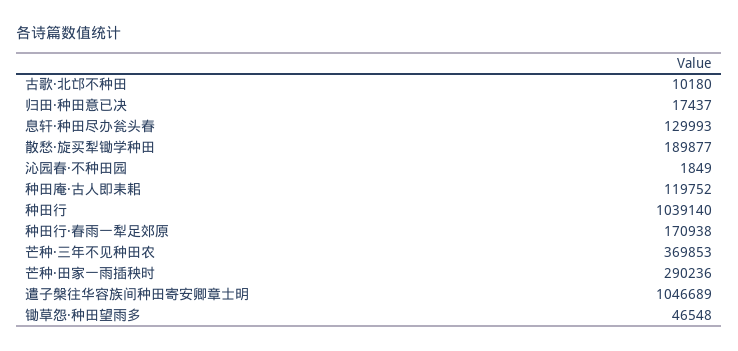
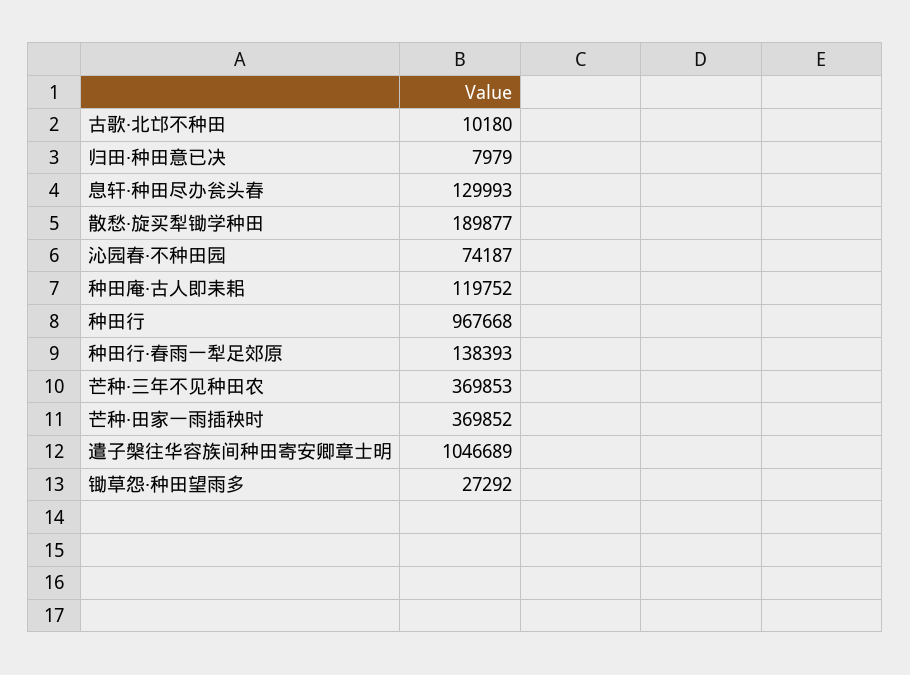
归田·种田意已决: 17437 -> 7979
沁园春·不种田园: 1849 -> 74187
种田行: 1039140 -> 967668
种田行·春雨一犁足郊原: 170938 -> 138393
芒种·田家一雨插秧时: 290236 -> 369852
锄草怨·种田望雨多: 46548 -> 27292

